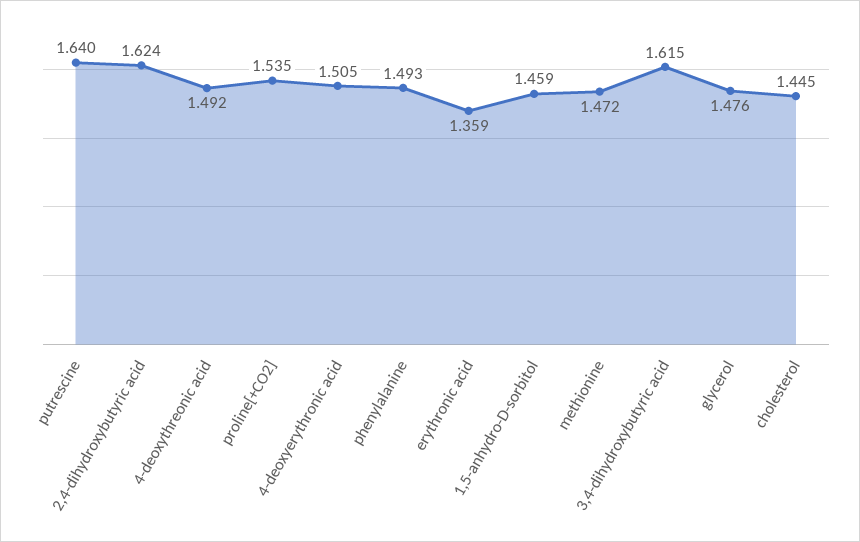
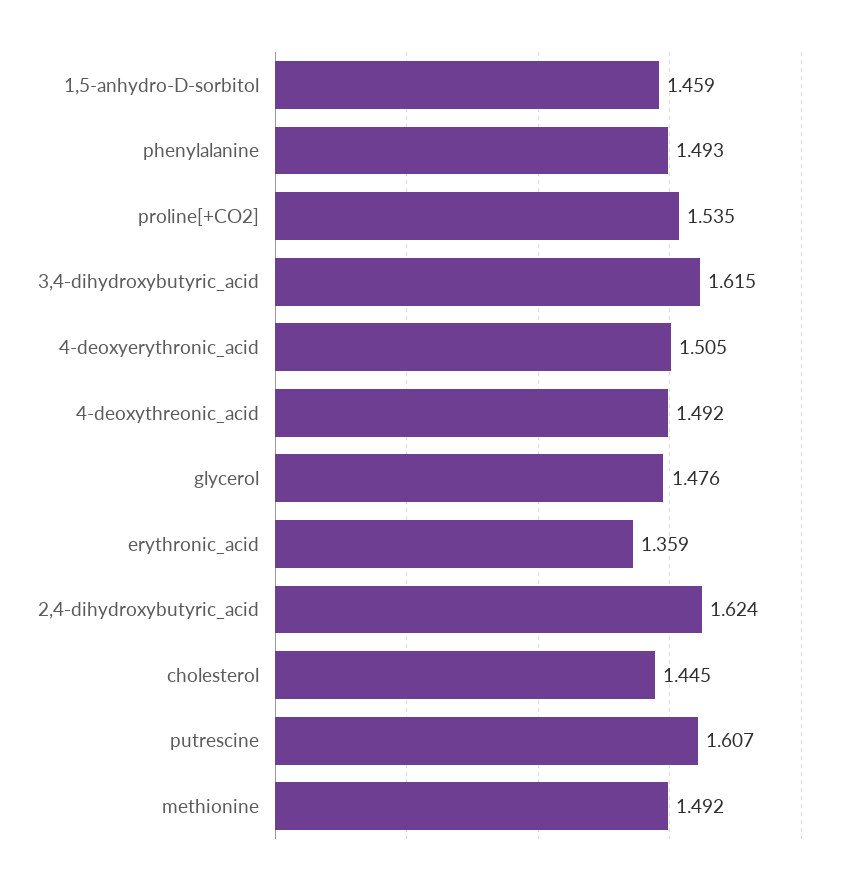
putrescine: 1.64 -> 1.607
methionine: 1.472 -> 1.492

